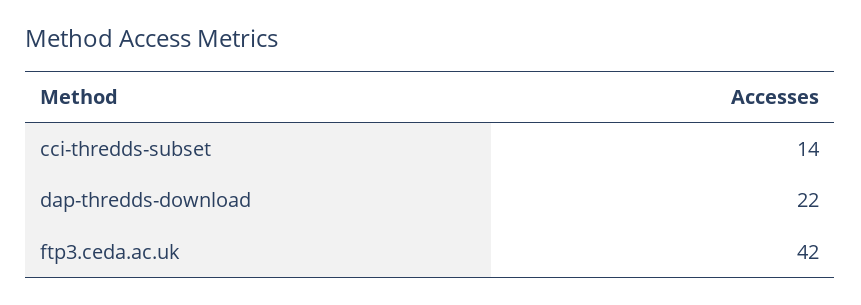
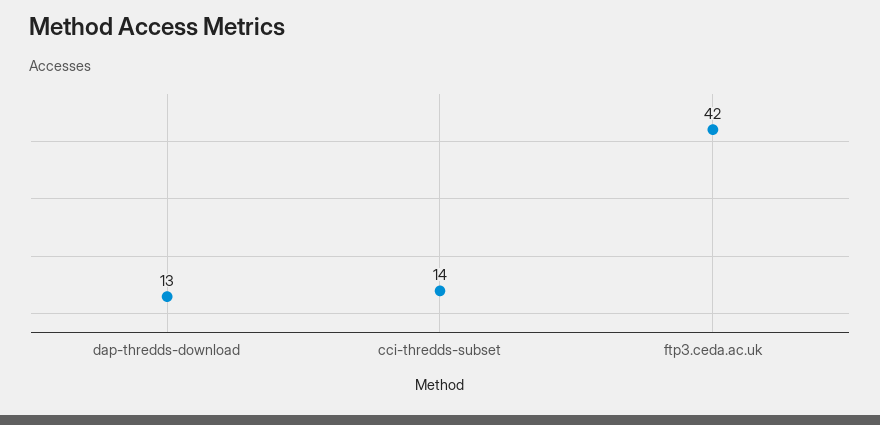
dap-thredds-download: 22 -> 13

